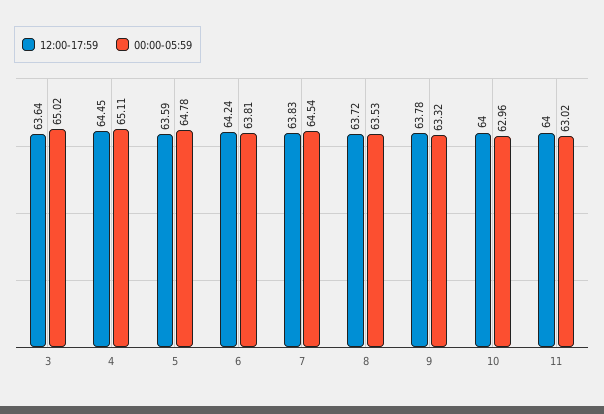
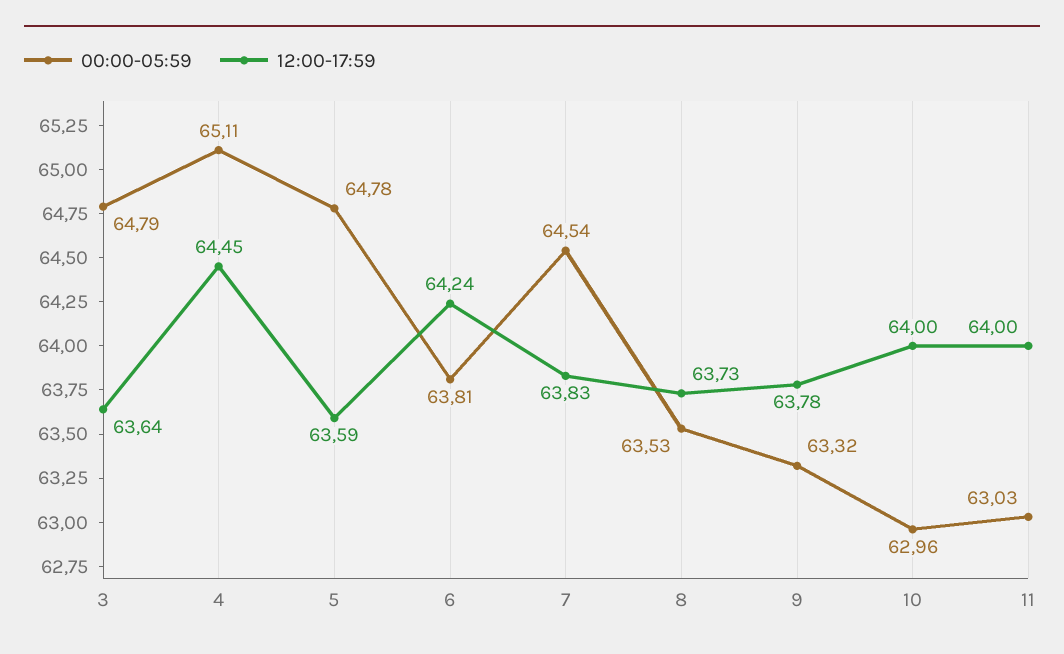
00:00-05:59, 3: 65.02 -> 64.79
12:00-17:59, 8: 63.72 -> 63.73
00:00-05:59, 11: 63.02 -> 63.03

